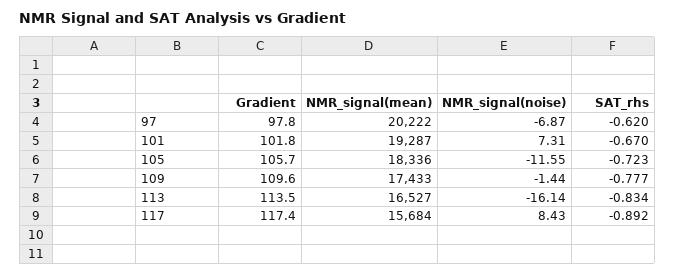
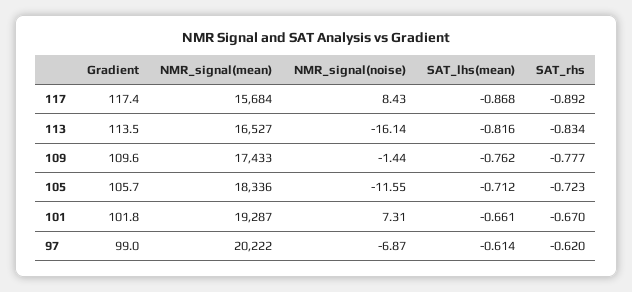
Gradient, 97: 97.8 -> 99
SAT_lhs(mean), 117: none -> -0.868
SAT_lhs(mean), 113: none -> -0.816
SAT_lhs(mean), 109: none -> -0.762
SAT_lhs(mean), 105: none -> -0.712
SAT_lhs(mean), 101: none -> -0.661
SAT_lhs(mean), 97: none -> -0.614

